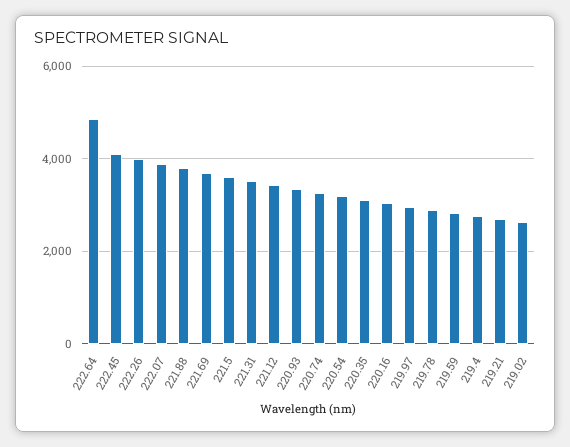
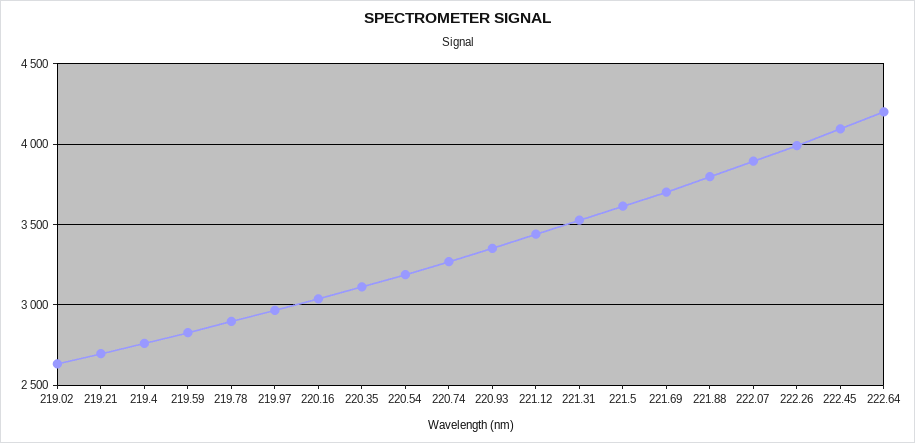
222.64: 4800 -> 4200

